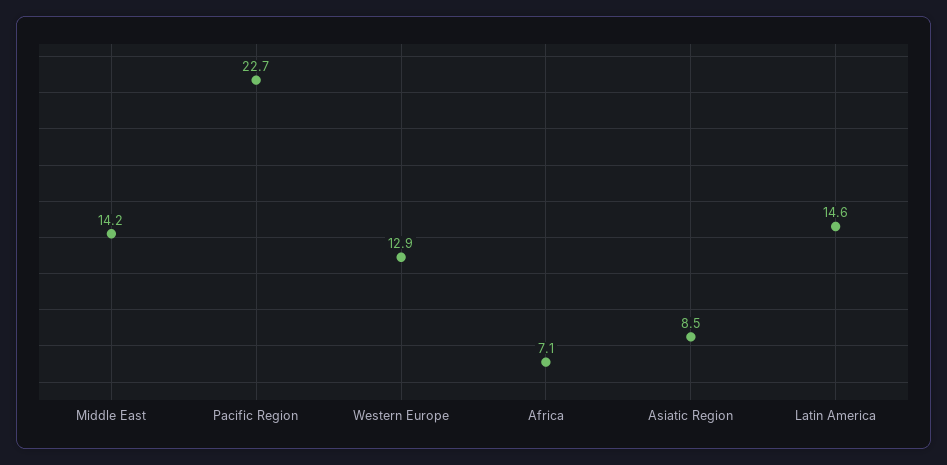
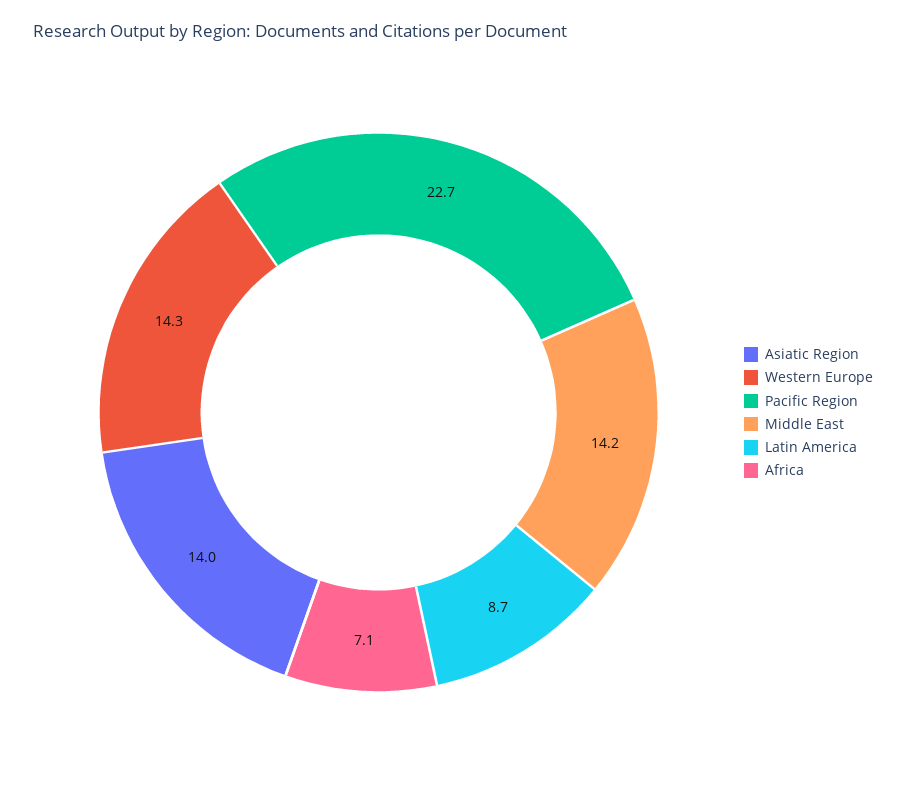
Western Europe: 12.9 -> 14.3
Asiatic Region: 8.5 -> 14
Latin America: 14.6 -> 8.7

